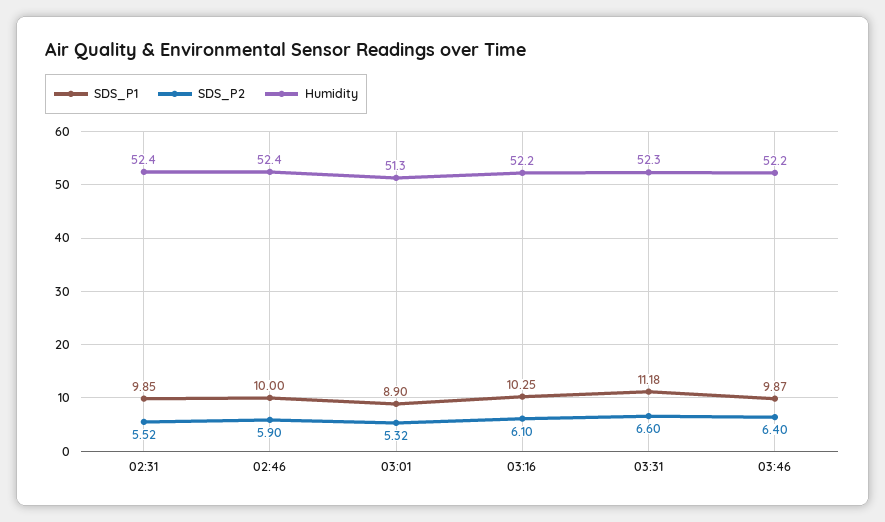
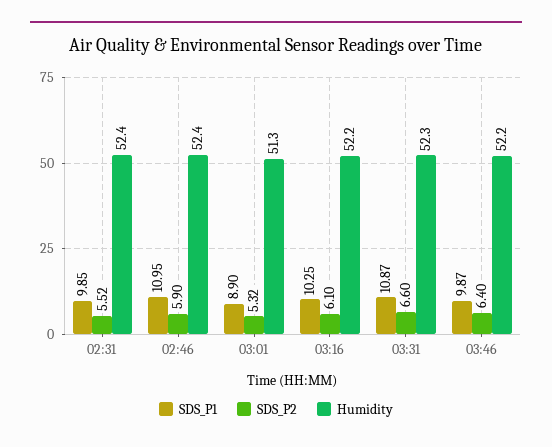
SDS_P1, 02:46: 10 -> 10.95
SDS_P1, 03:31: 11.18 -> 10.87

